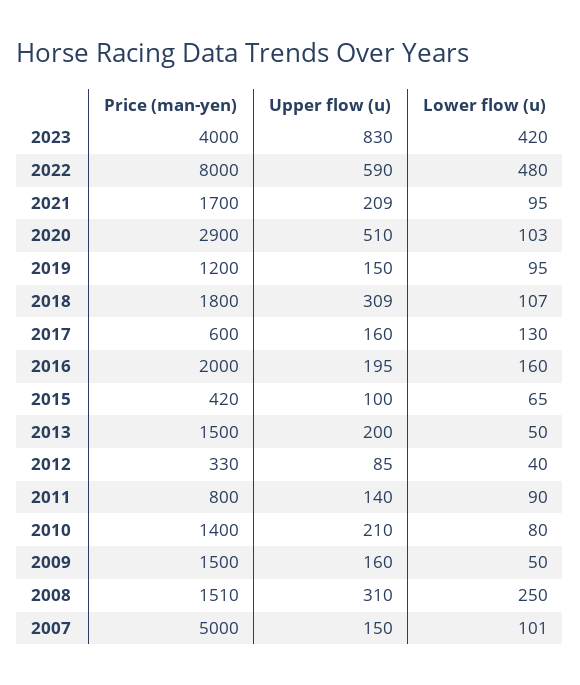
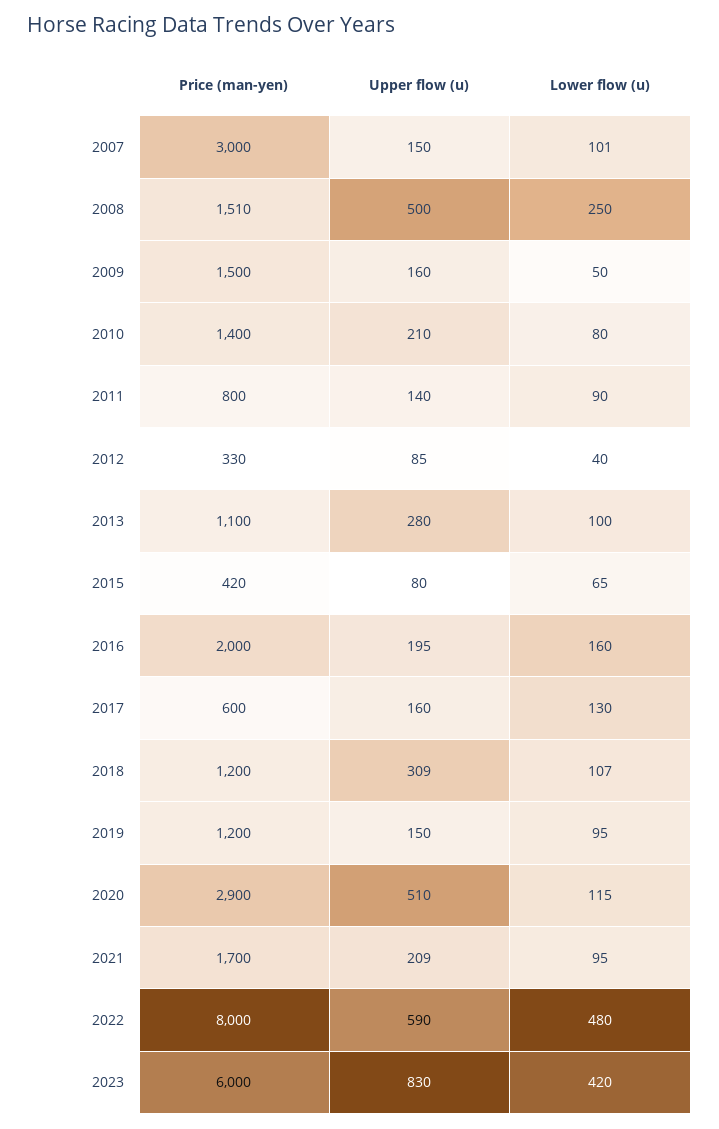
Price (man-yen), 2023: 4000 -> 6000
Lower flow (u), 2020: 103 -> 115
Price (man-yen), 2018: 1800 -> 1200
Upper flow (u), 2015: 100 -> 80
Price (man-yen), 2013: 1500 -> 1100
Upper flow (u), 2013: 200 -> 280
Lower flow (u), 2013: 50 -> 100
Upper flow (u), 2008: 310 -> 500
Price (man-yen), 2007: 5000 -> 3000

